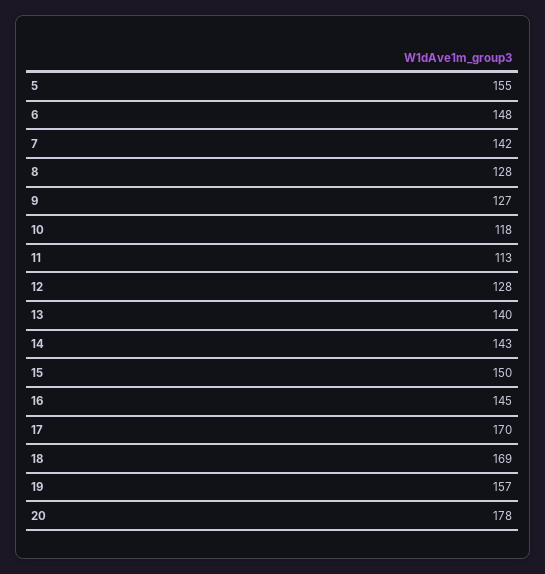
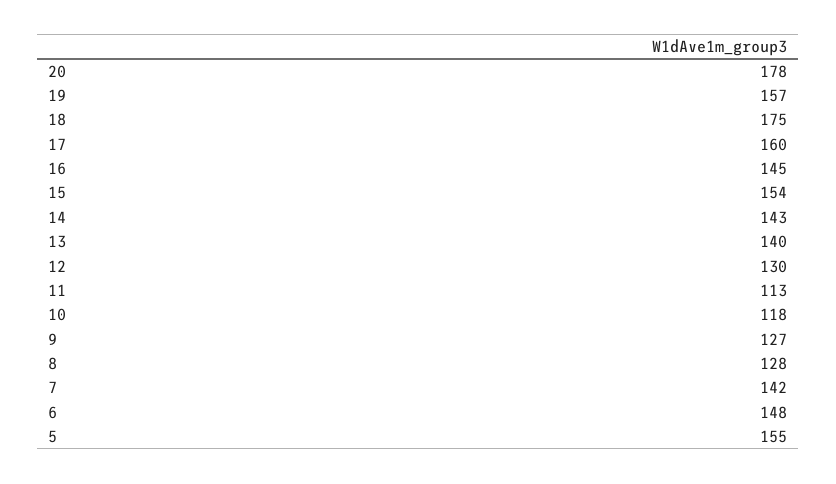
12: 128 -> 130
15: 150 -> 154
17: 170 -> 160
18: 169 -> 175

